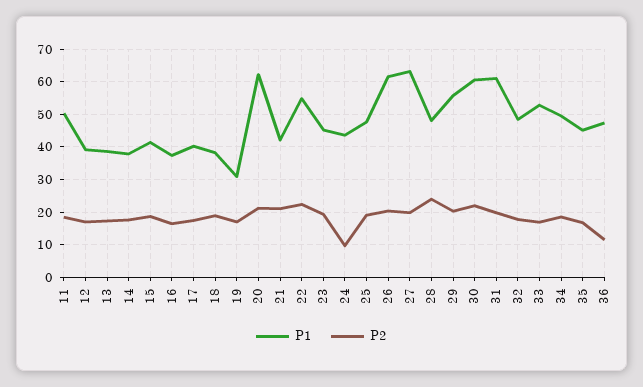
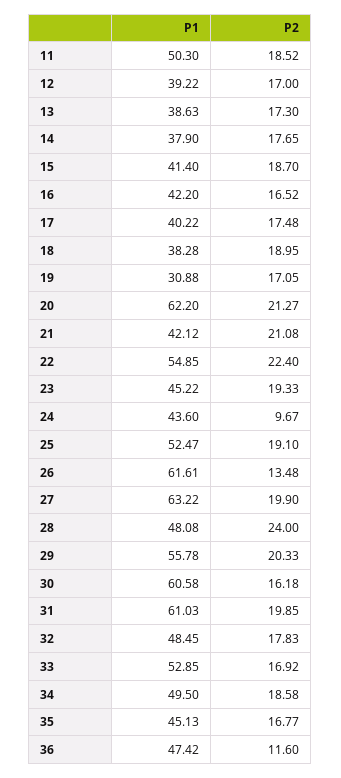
P1, 16: 38 -> 42.2
P1, 25: 48 -> 52.47
P2, 26: 20 -> 13.48
P2, 30: 22 -> 16.18

